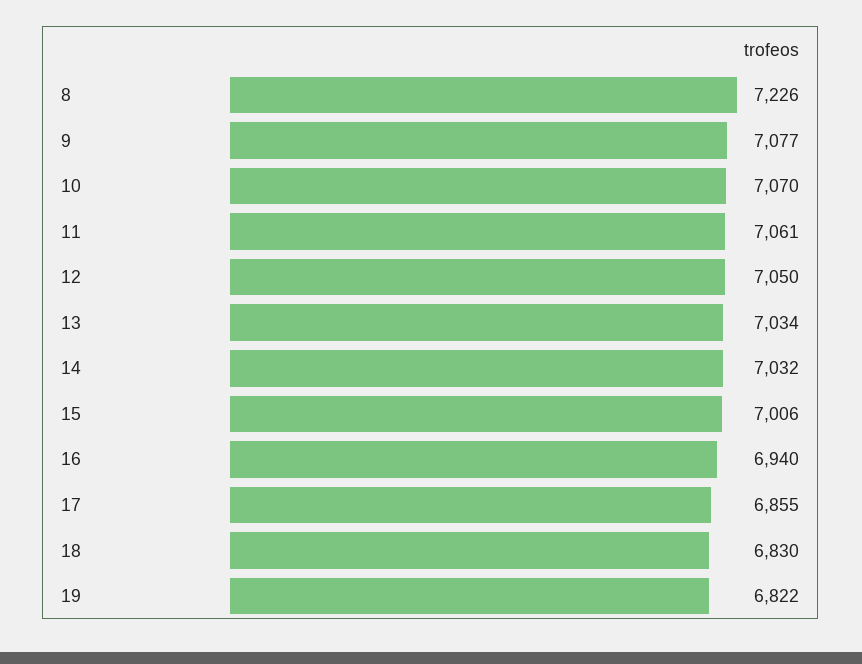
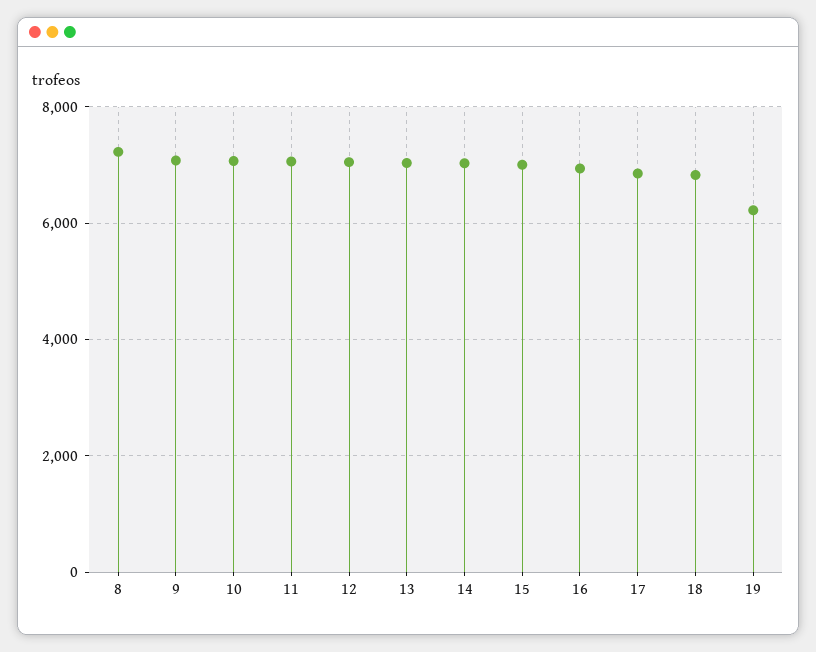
19: 6822 -> 6200

